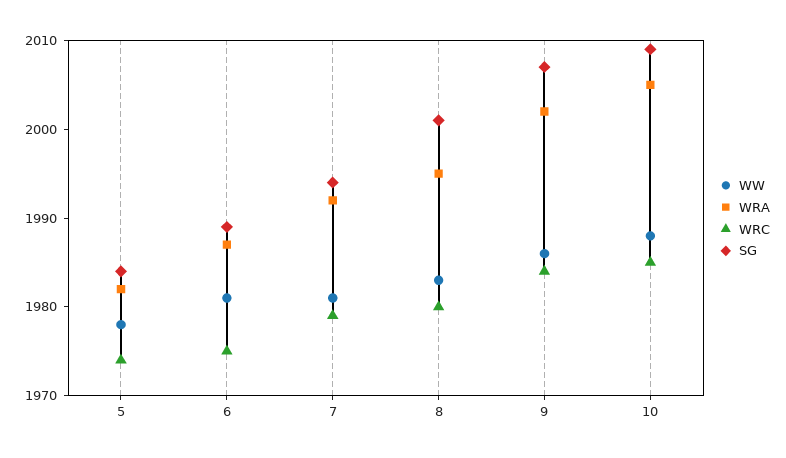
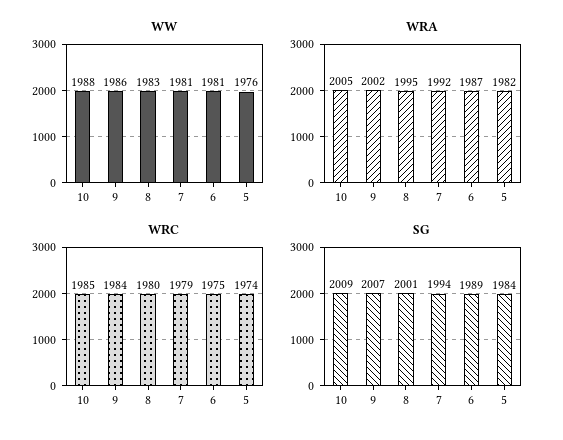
WW, 5: 1978 -> 1976

